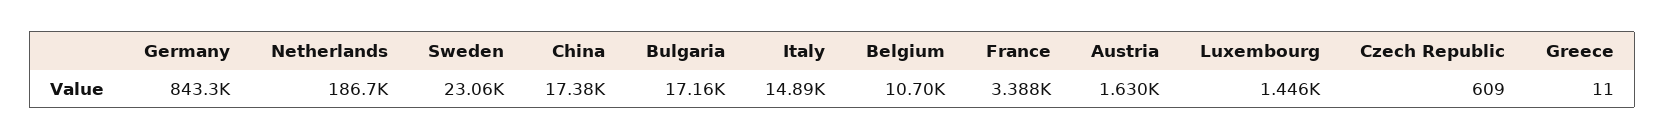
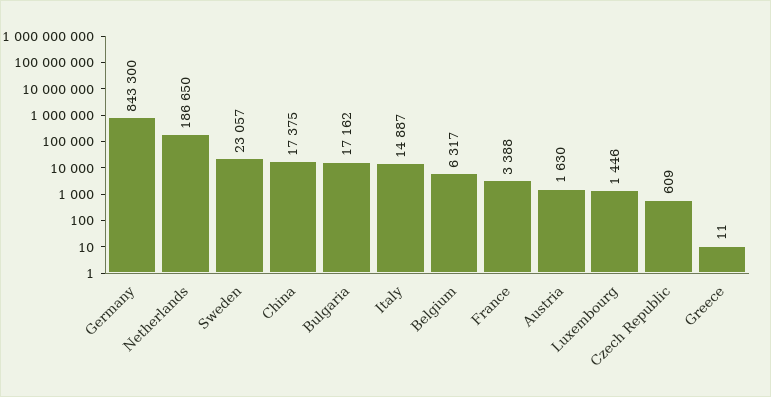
Belgium: 10700 -> 6317

